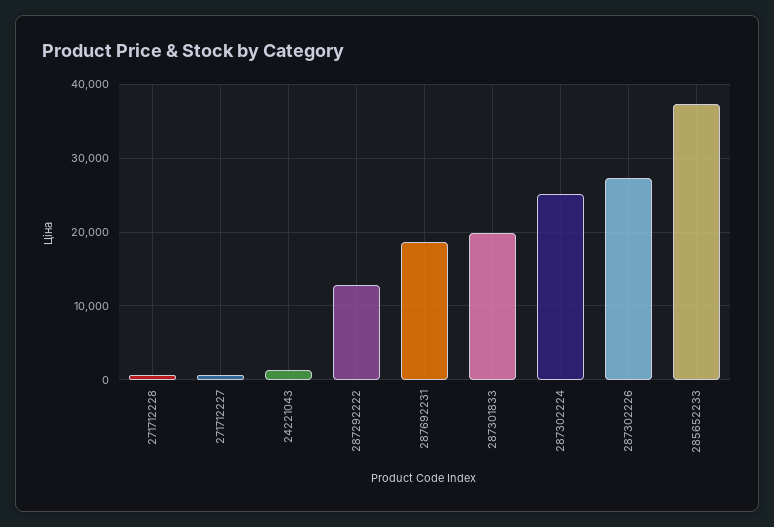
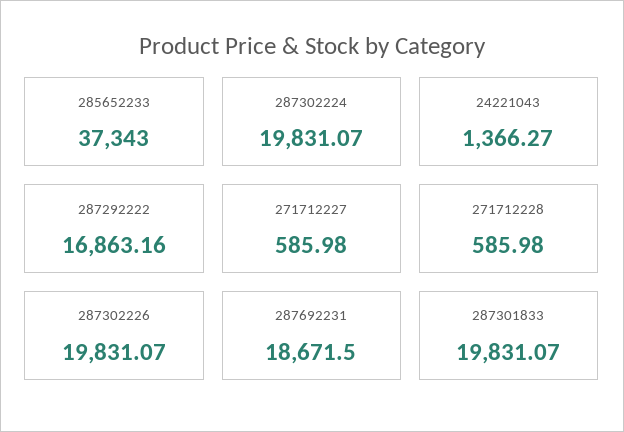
287292222: 13000 -> 16863.16
287302224: 25000 -> 19831.07
287302226: 27000 -> 19831.07

